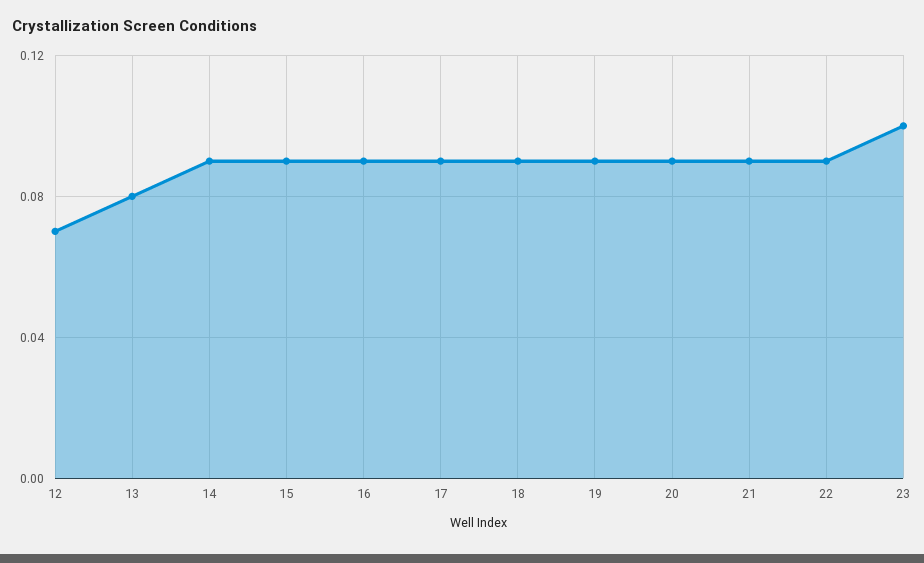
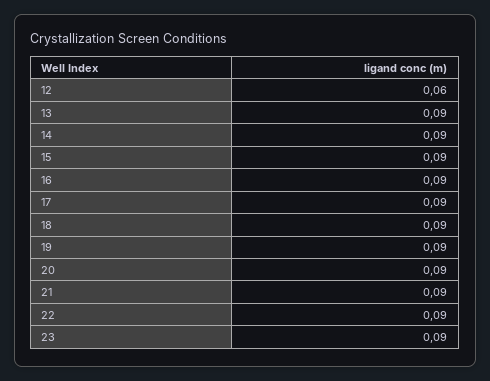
12: 0.07 -> 0.06
13: 0.08 -> 0.09
23: 0.1 -> 0.09

